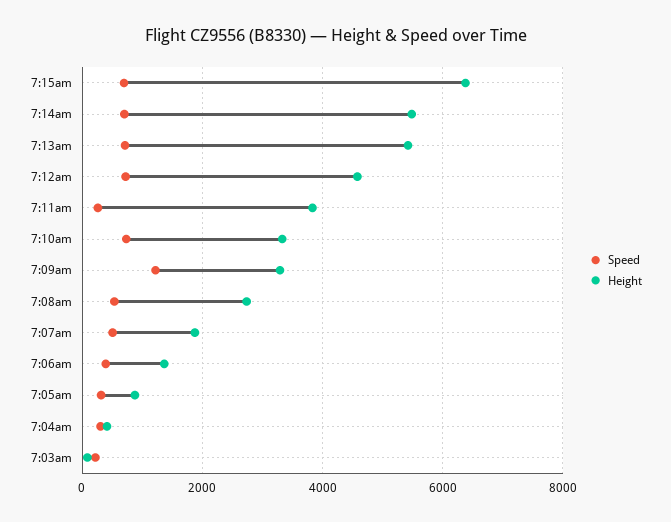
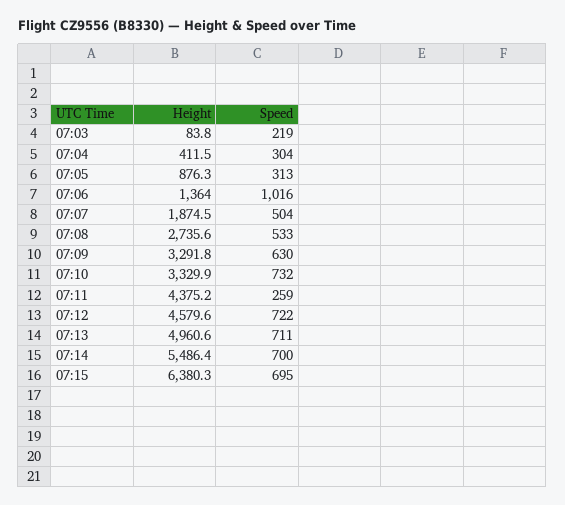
Height, 7:13am: 5400 -> 4960.6
Height, 7:11am: 3800 -> 4375.2
Speed, 7:09am: 1200 -> 630
Speed, 7:06am: 400 -> 1016

